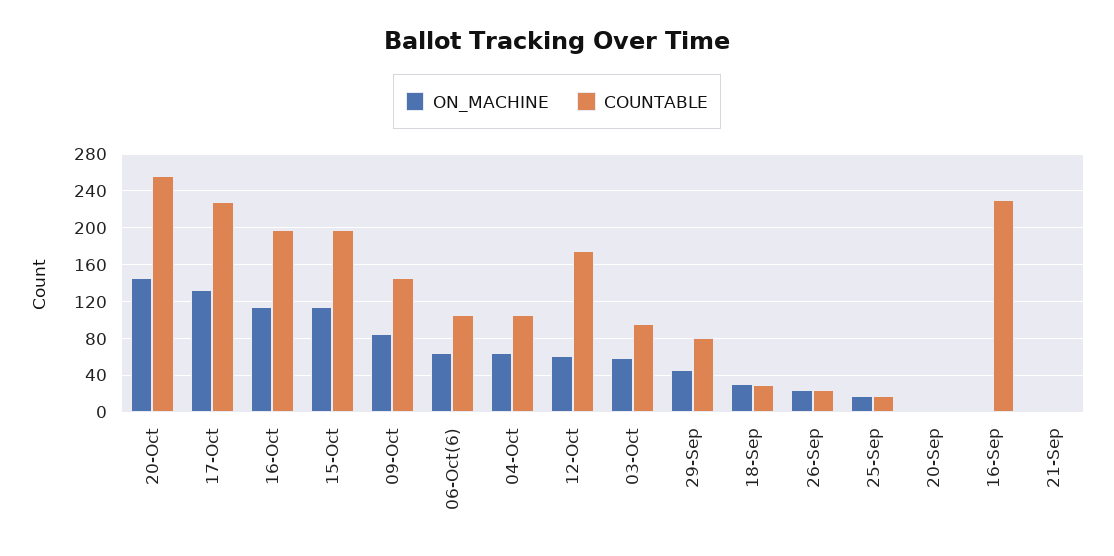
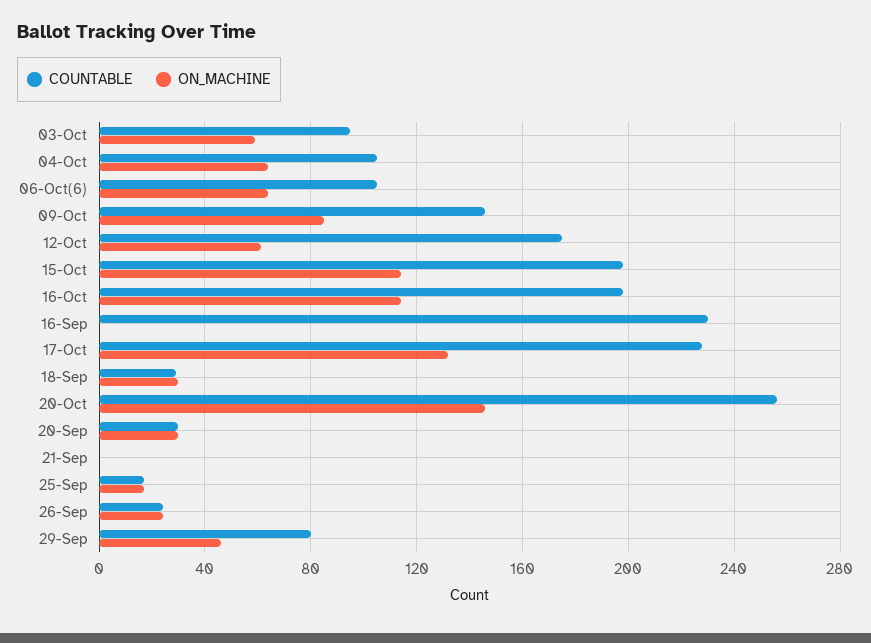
ON_MACHINE, 20-Sep: 0 -> 30
COUNTABLE, 20-Sep: 0 -> 30

